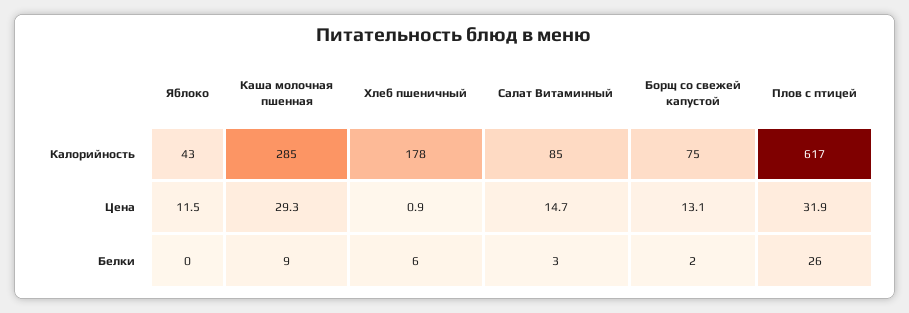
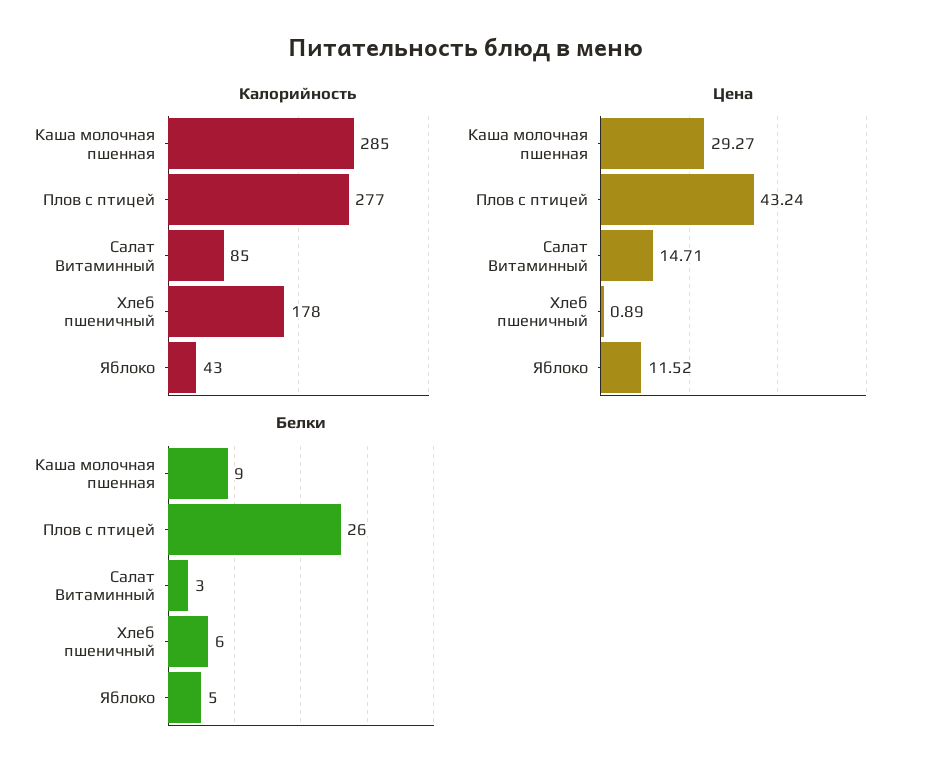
Калорийность, Борщ со свежей капустой: 75 -> none
Калорийность, Плов с птицей: 617 -> 277
Цена, Борщ со свежей капустой: 13.1 -> none
Цена, Плов с птицей: 31.9 -> 43.24
Белки, Яблоко: 0 -> 5
Белки, Борщ со свежей капустой: 2 -> none

